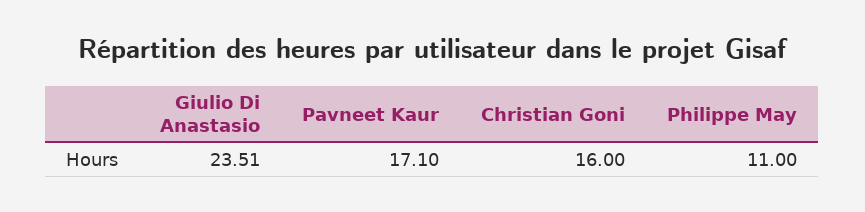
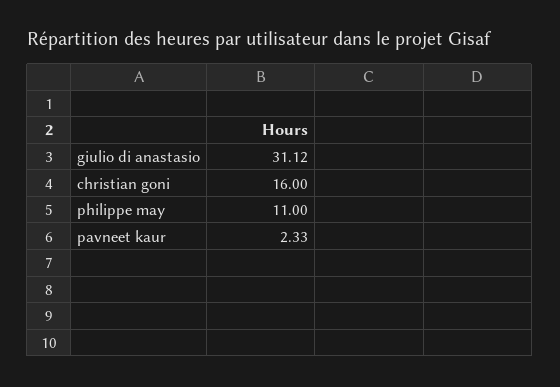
Giulio Di Anastasio: 23.51 -> 31.12
Pavneet Kaur: 17.1 -> 2.33

